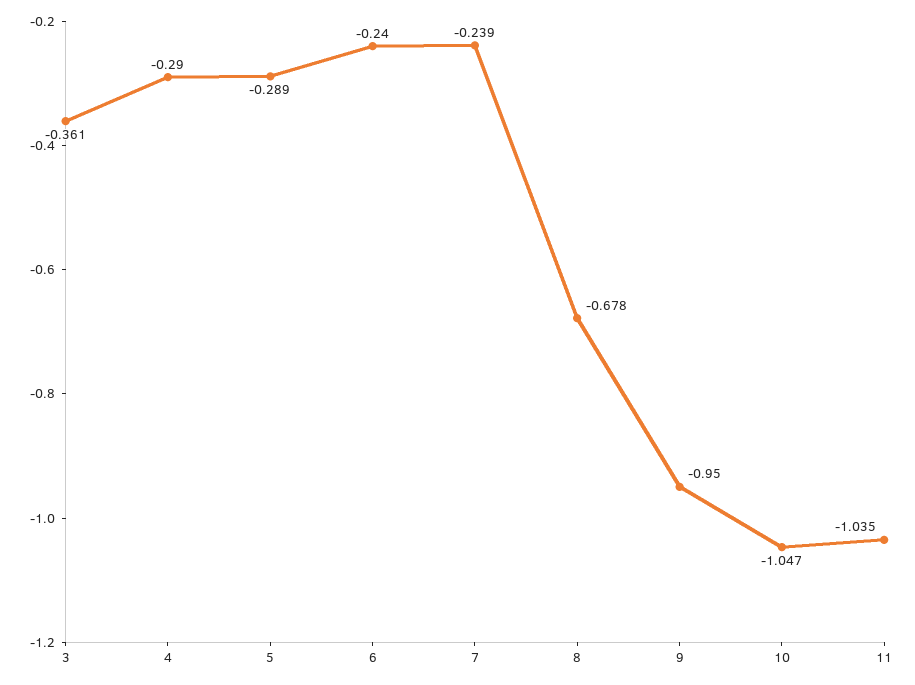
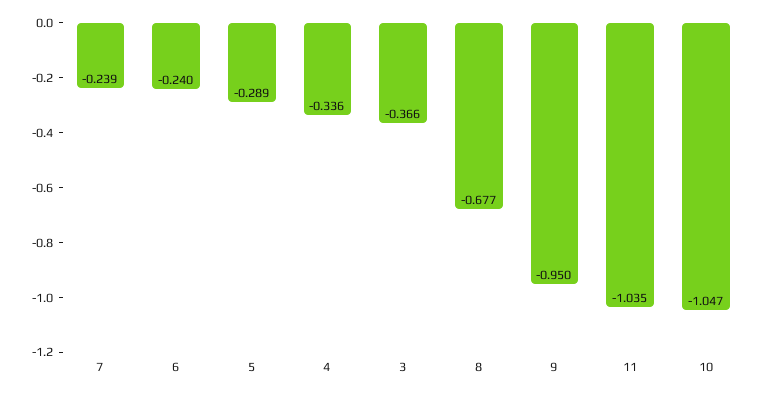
3: -0.361 -> -0.366
4: -0.29 -> -0.336
8: -0.678 -> -0.677

